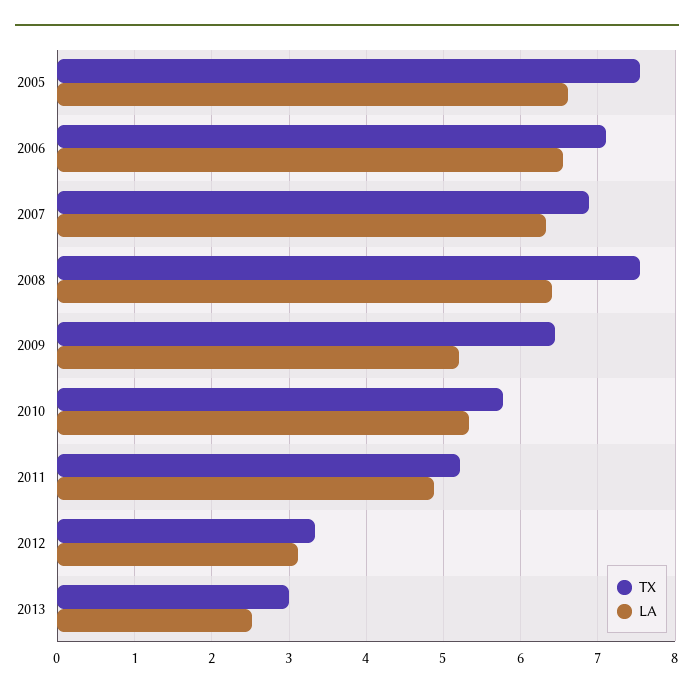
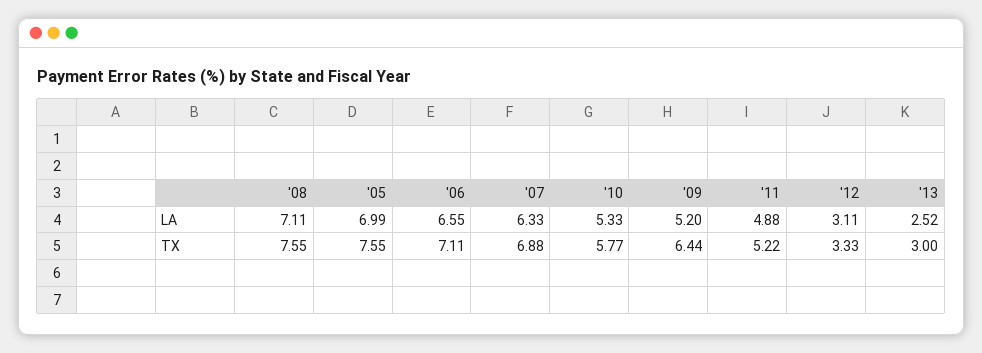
LA, 2005: 6.6 -> 6.99
LA, 2008: 6.4 -> 7.11

